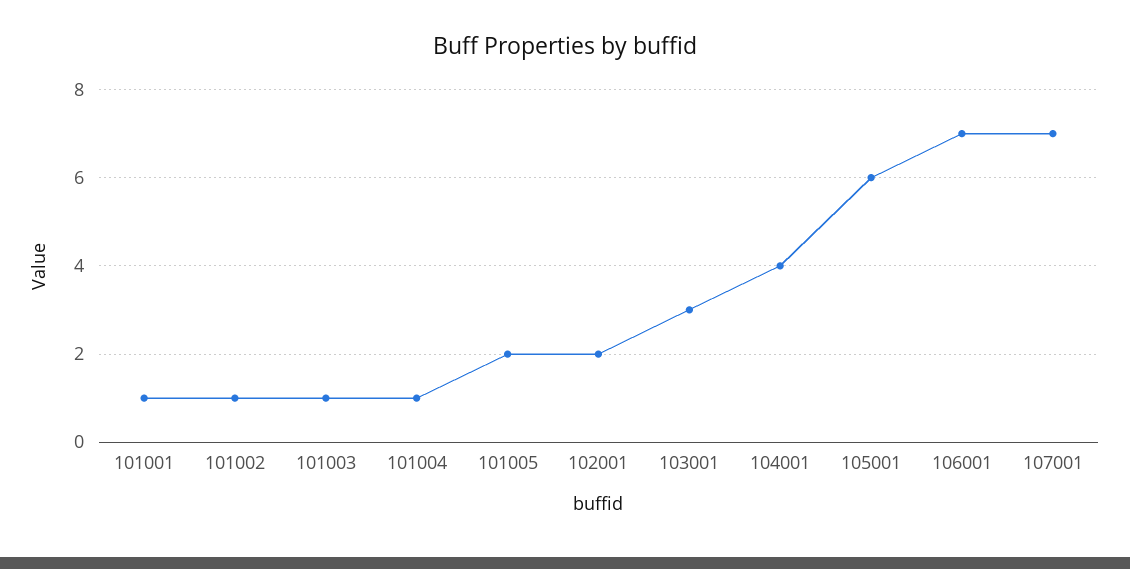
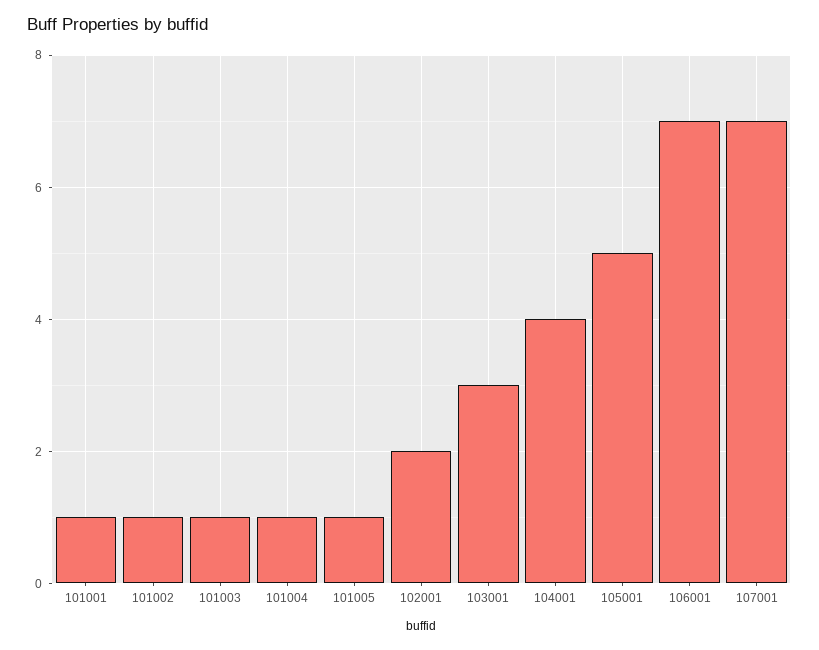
101005: 2 -> 1
105001: 6 -> 5

